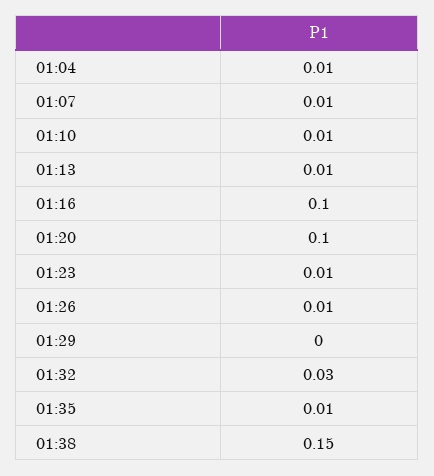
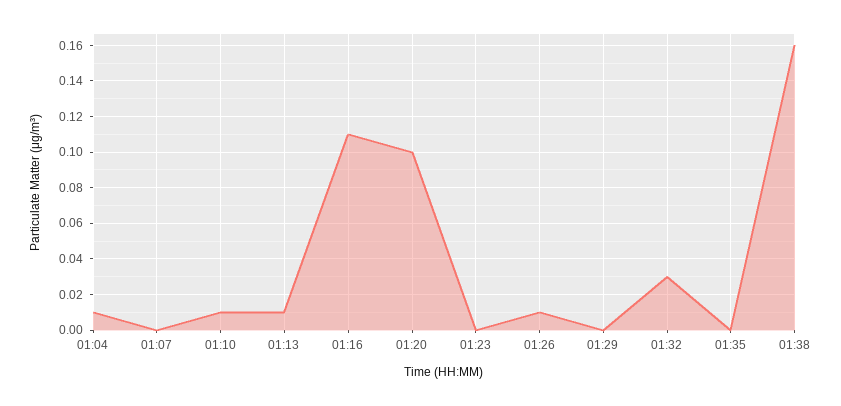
01:07: 0.01 -> 0
01:16: 0.1 -> 0.11
01:23: 0.01 -> 0
01:35: 0.01 -> 0
01:38: 0.15 -> 0.16

